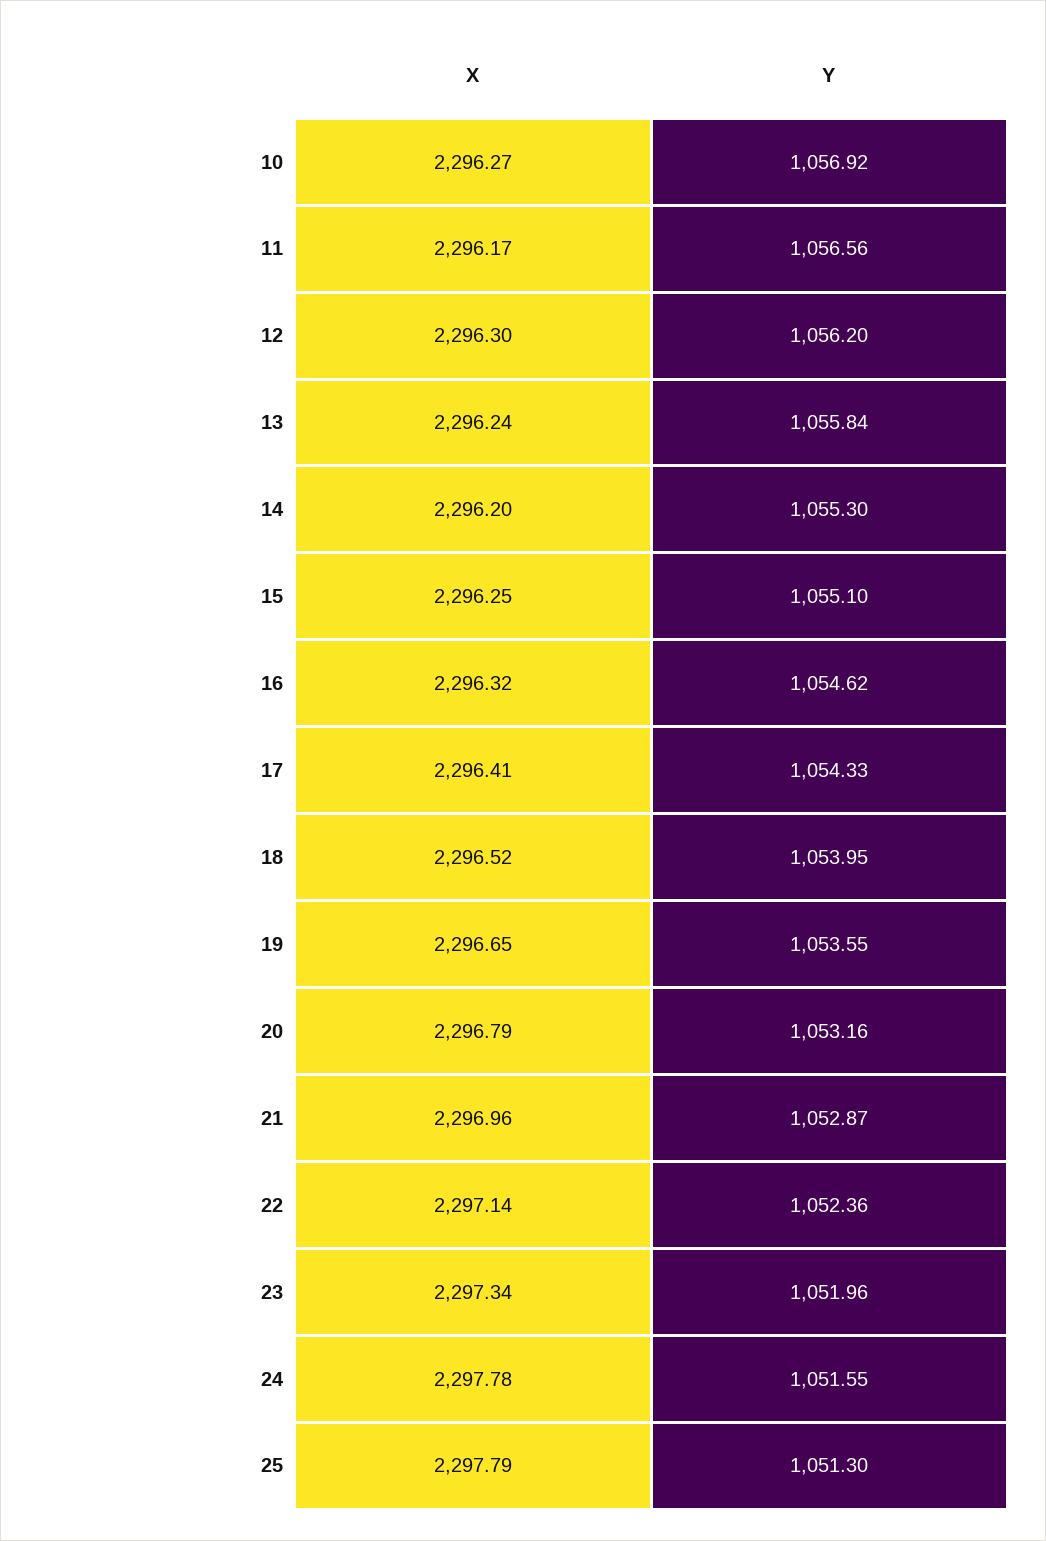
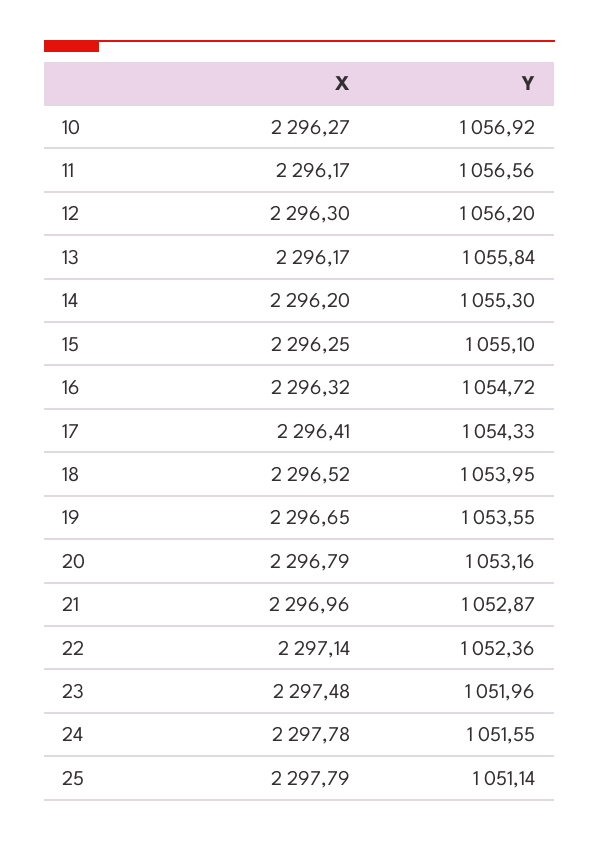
X, 13: 2296.24 -> 2296.17
Y, 16: 1054.62 -> 1054.72
X, 23: 2297.34 -> 2297.48
Y, 25: 1051.3 -> 1051.14

